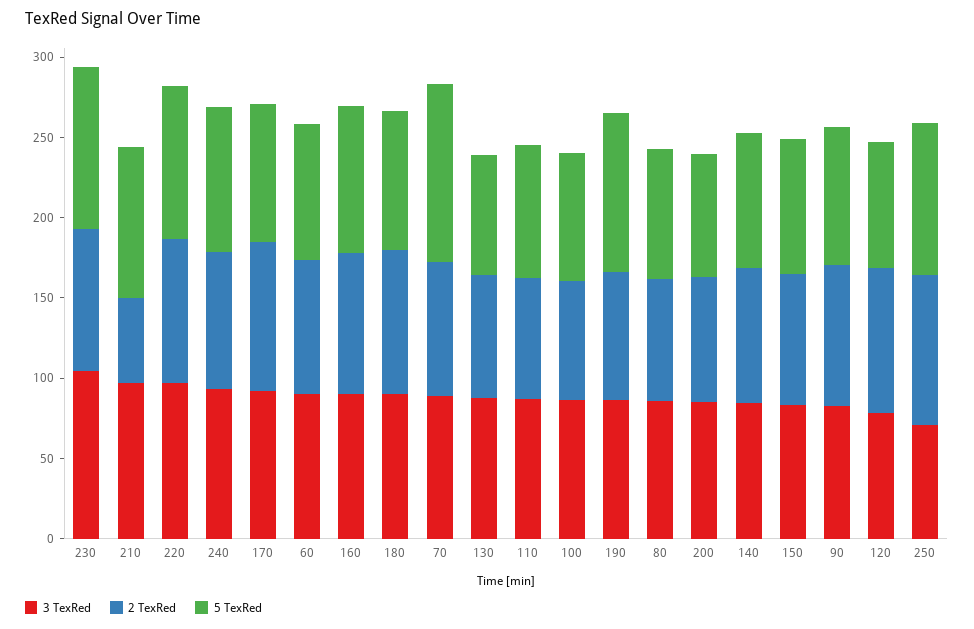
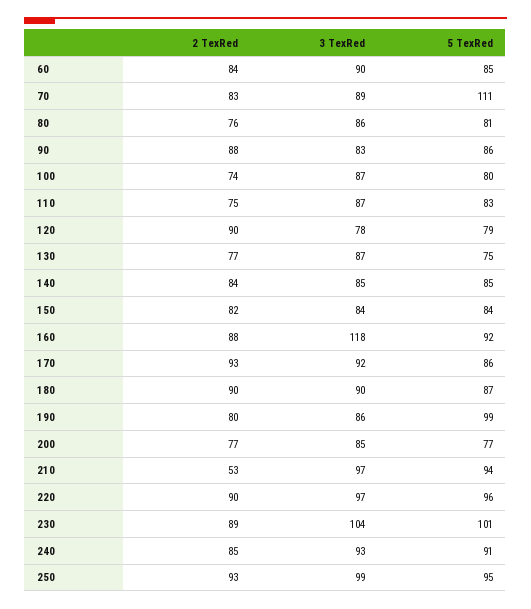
3 TexRed, 160: 90 -> 118
3 TexRed, 250: 70 -> 99

